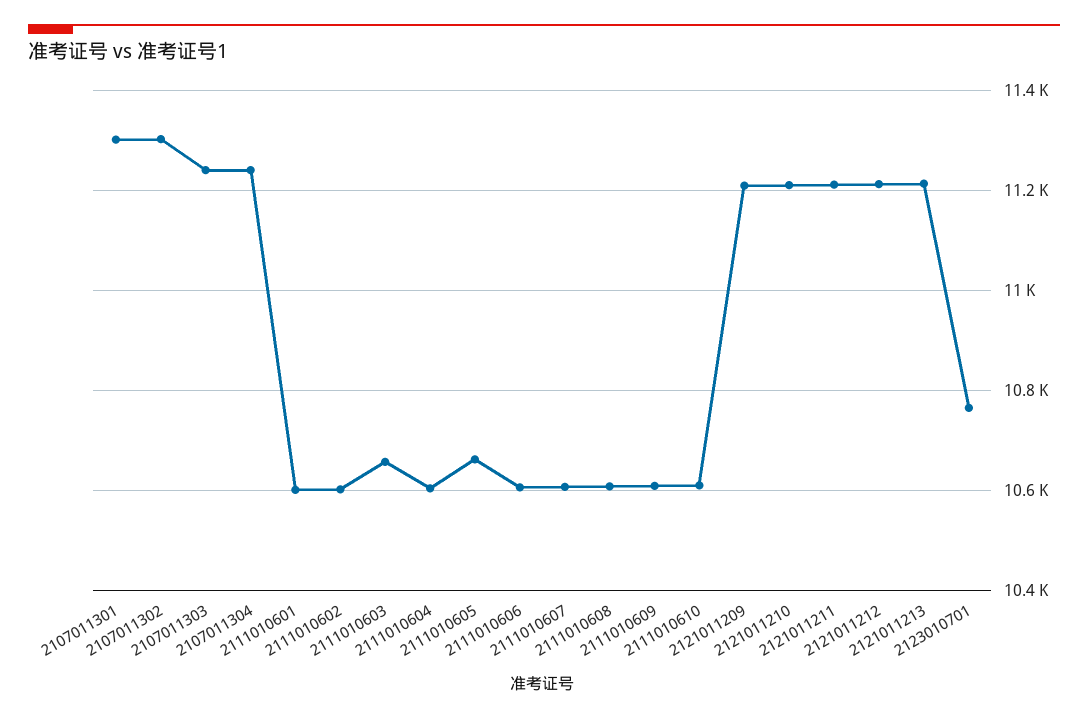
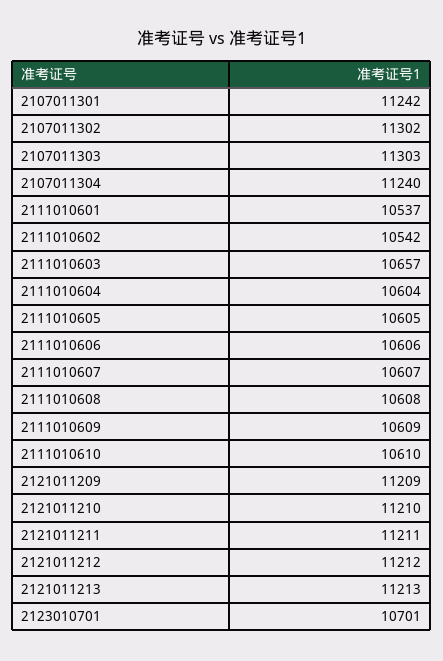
2107011301: 11300 -> 11242
2107011303: 11240 -> 11303
2111010601: 10600 -> 10537
2111010602: 10600 -> 10542
2111010605: 10660 -> 10605
2123010701: 10760 -> 10701

